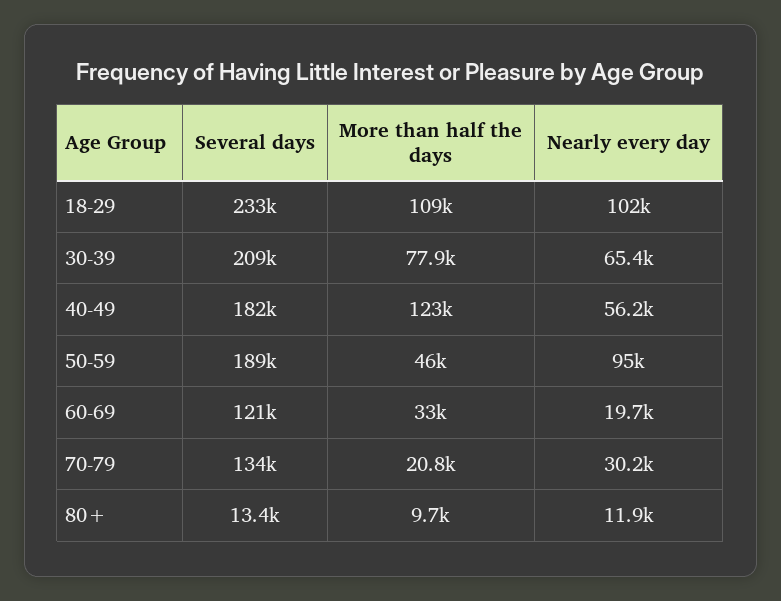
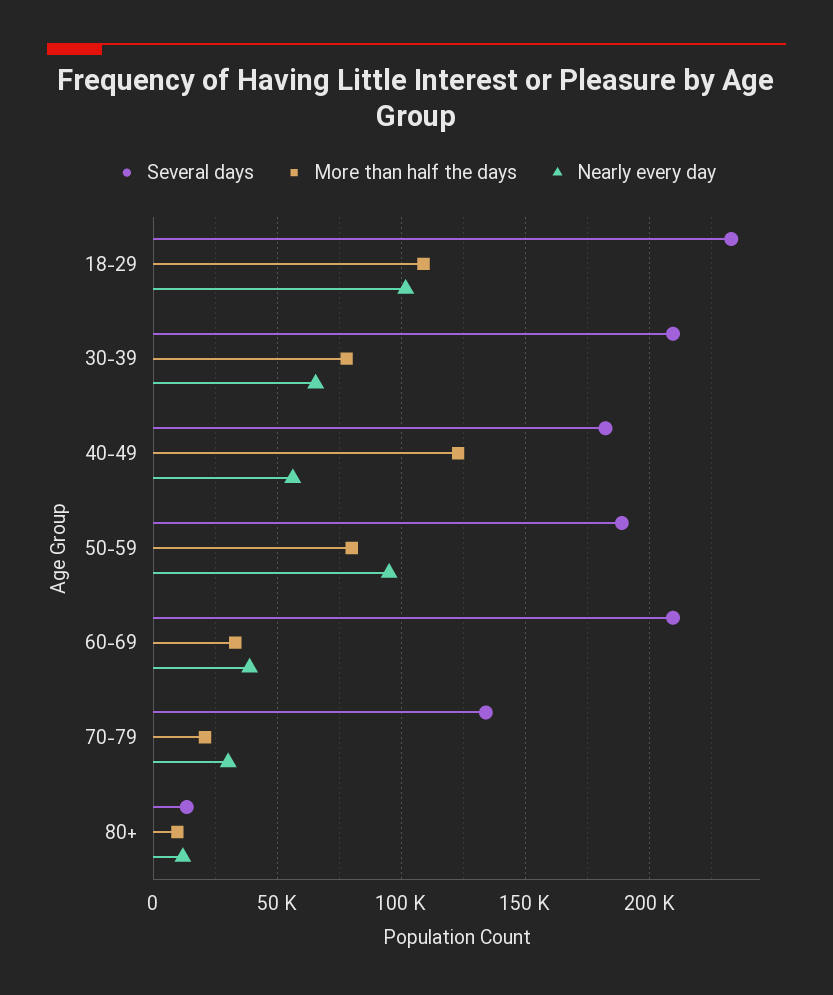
More than half the days, 50-59: 46000 -> 80000
Several days, 60-69: 121000 -> 210000
Nearly every day, 60-69: 19700 -> 40000

